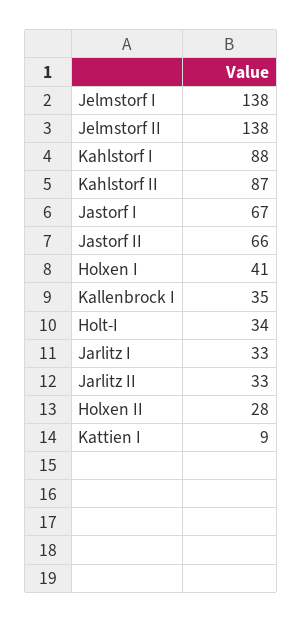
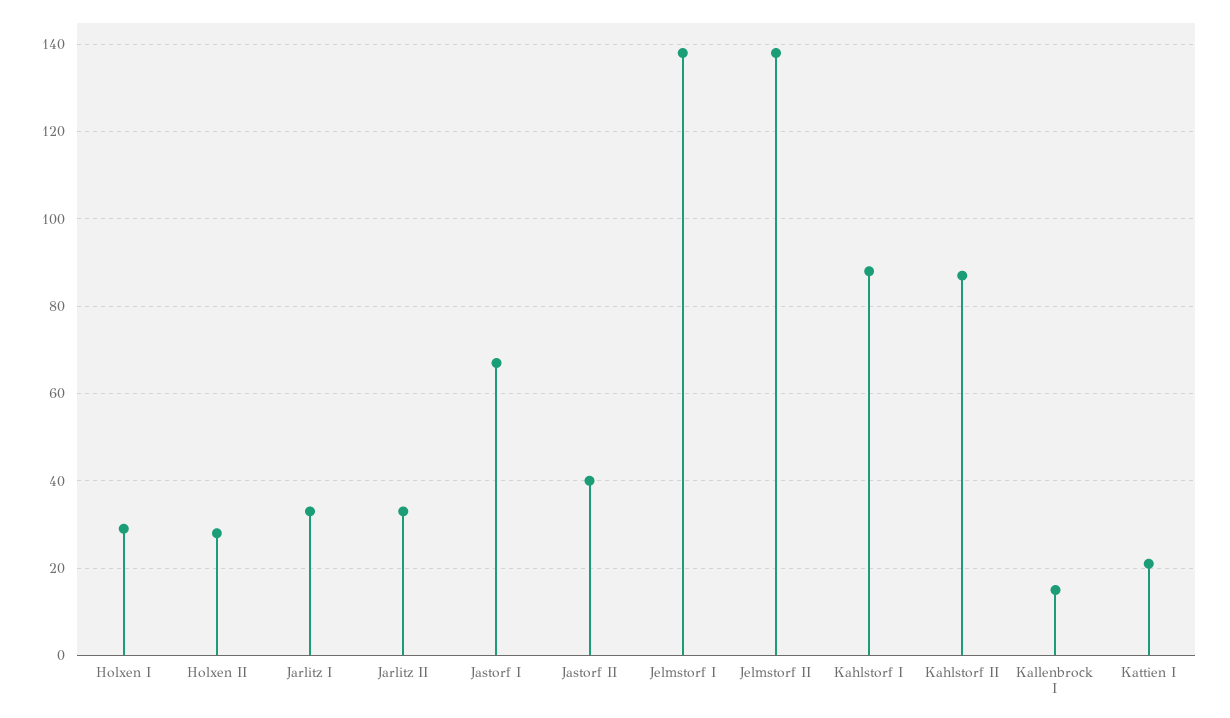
Jastorf II: 66 -> 40
Holxen I: 41 -> 30
Kallenbrock I: 35 -> 15
Holt-I: 34 -> none
Kattien I: 9 -> 20

